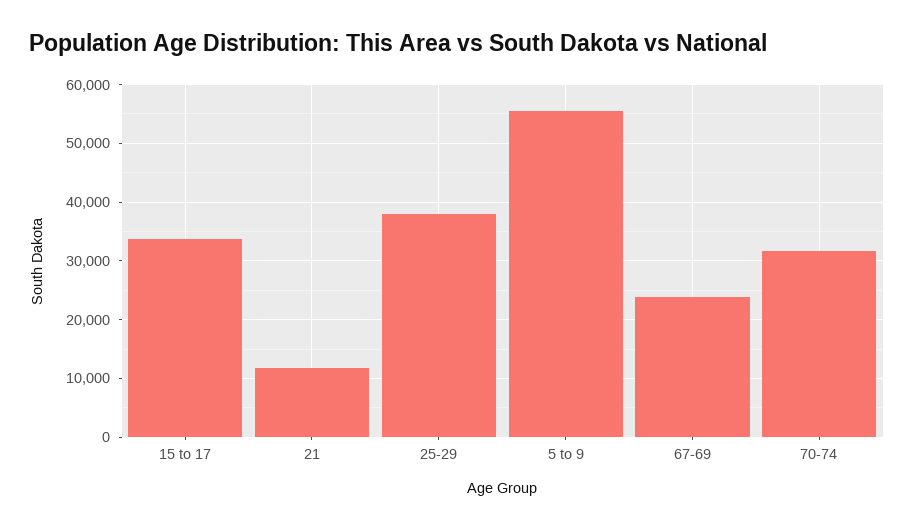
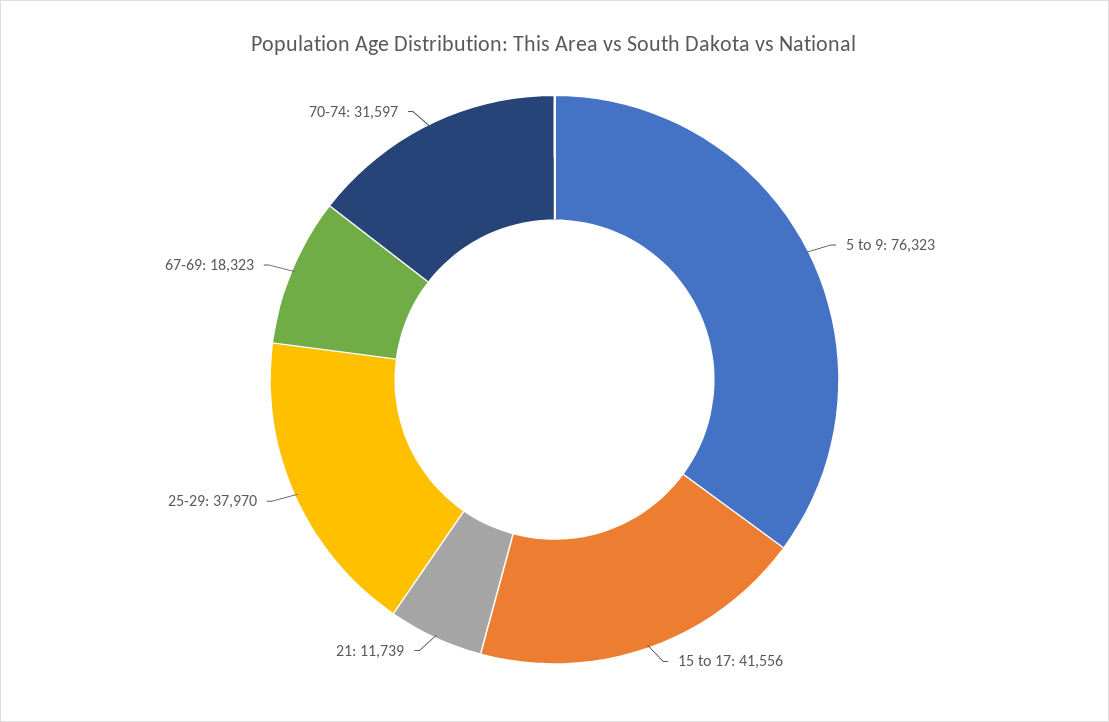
15 to 17: 34000 -> 41556
5 to 9: 56000 -> 76323
67-69: 24000 -> 18323

